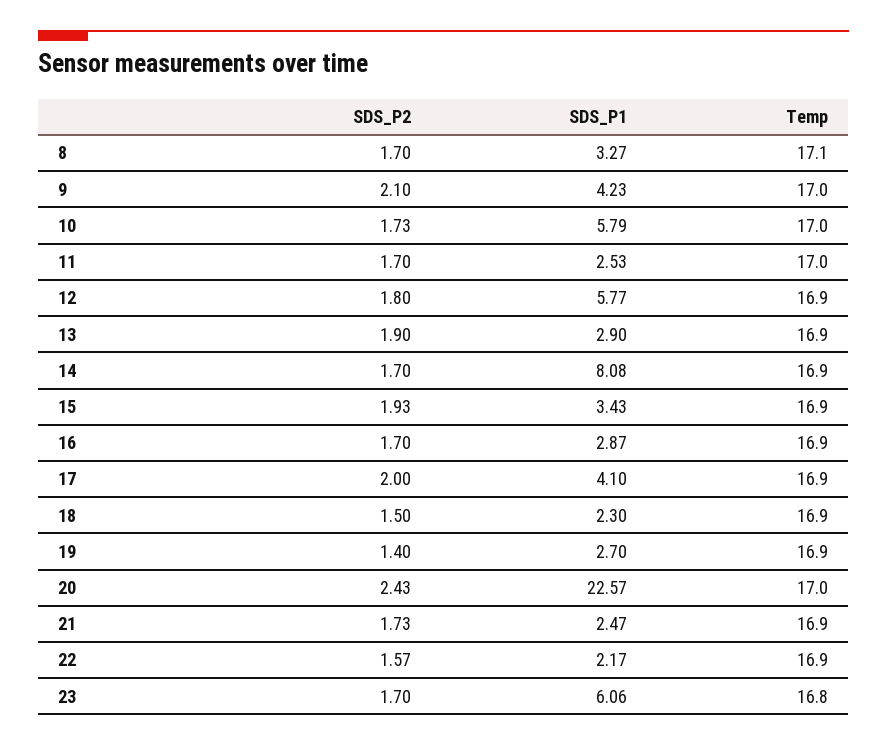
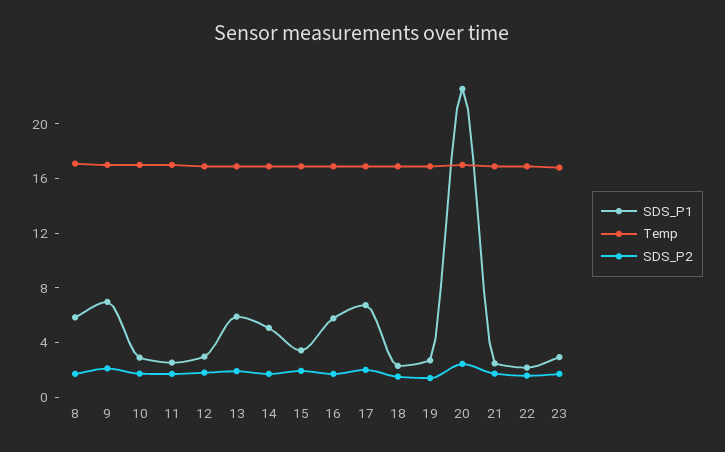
SDS_P1, 8: 3.27 -> 6
SDS_P1, 9: 4.23 -> 7
SDS_P1, 10: 5.79 -> 3
SDS_P1, 12: 5.77 -> 3
SDS_P1, 13: 2.9 -> 6
SDS_P1, 14: 8.08 -> 5
SDS_P1, 16: 2.87 -> 6
SDS_P1, 17: 4.1 -> 7
SDS_P1, 23: 6.06 -> 3

